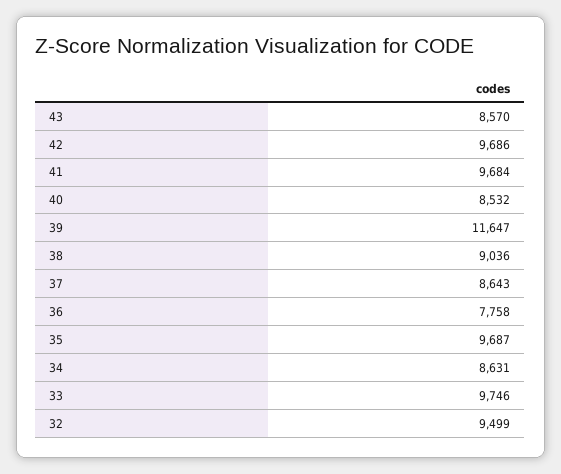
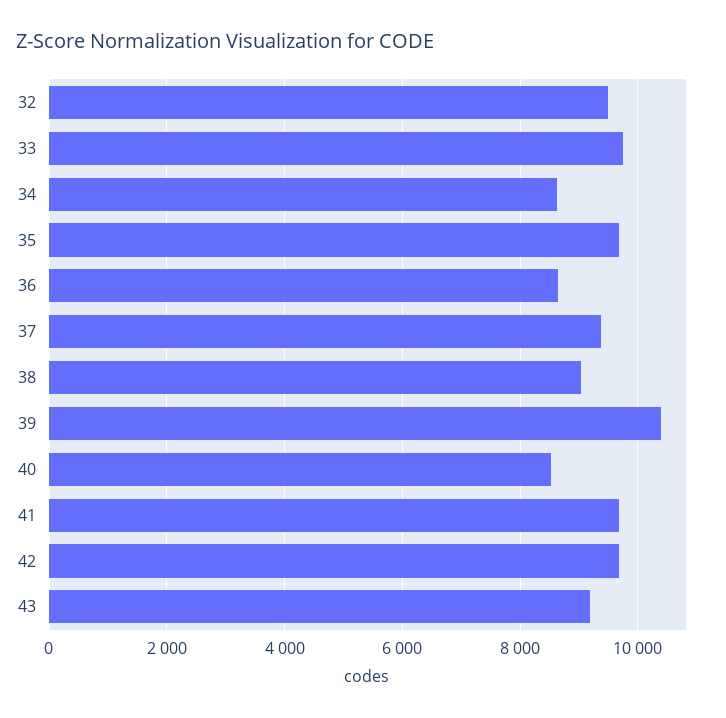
43: 8570 -> 9200
39: 11647 -> 10400
37: 8643 -> 9400
36: 7758 -> 8600

